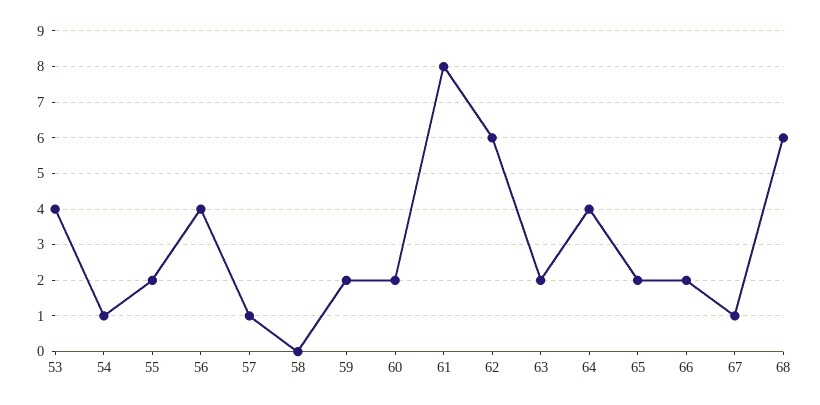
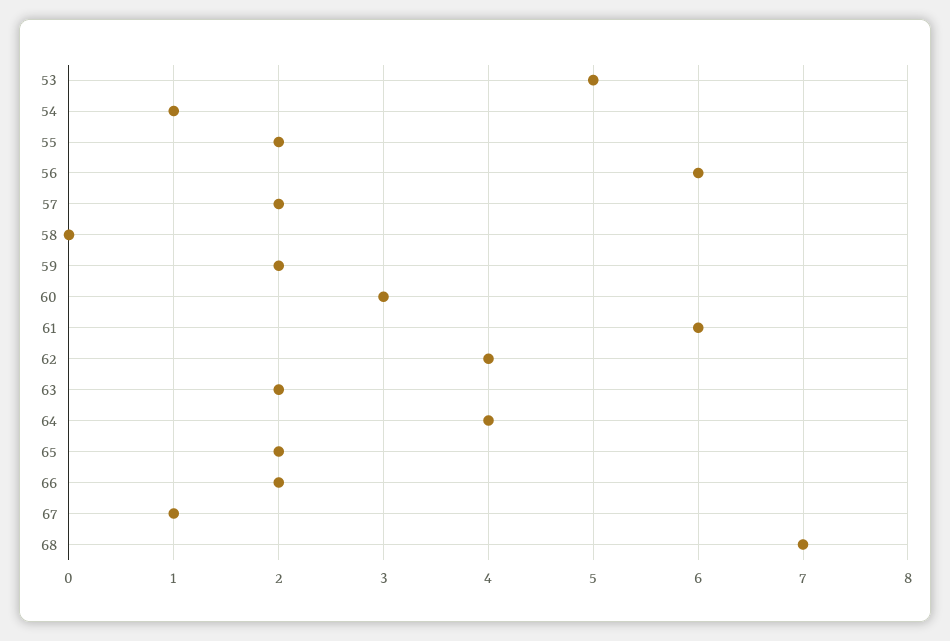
53: 4 -> 5
56: 4 -> 6
57: 1 -> 2
60: 2 -> 3
61: 8 -> 6
62: 6 -> 4
68: 6 -> 7

